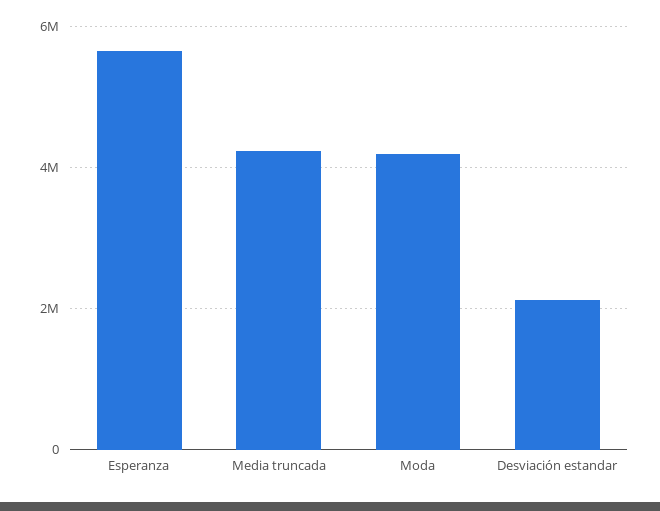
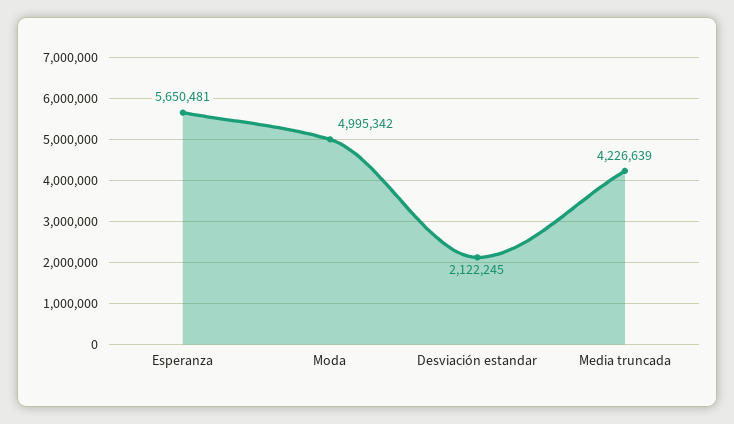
Moda: 4200000 -> 4995342

